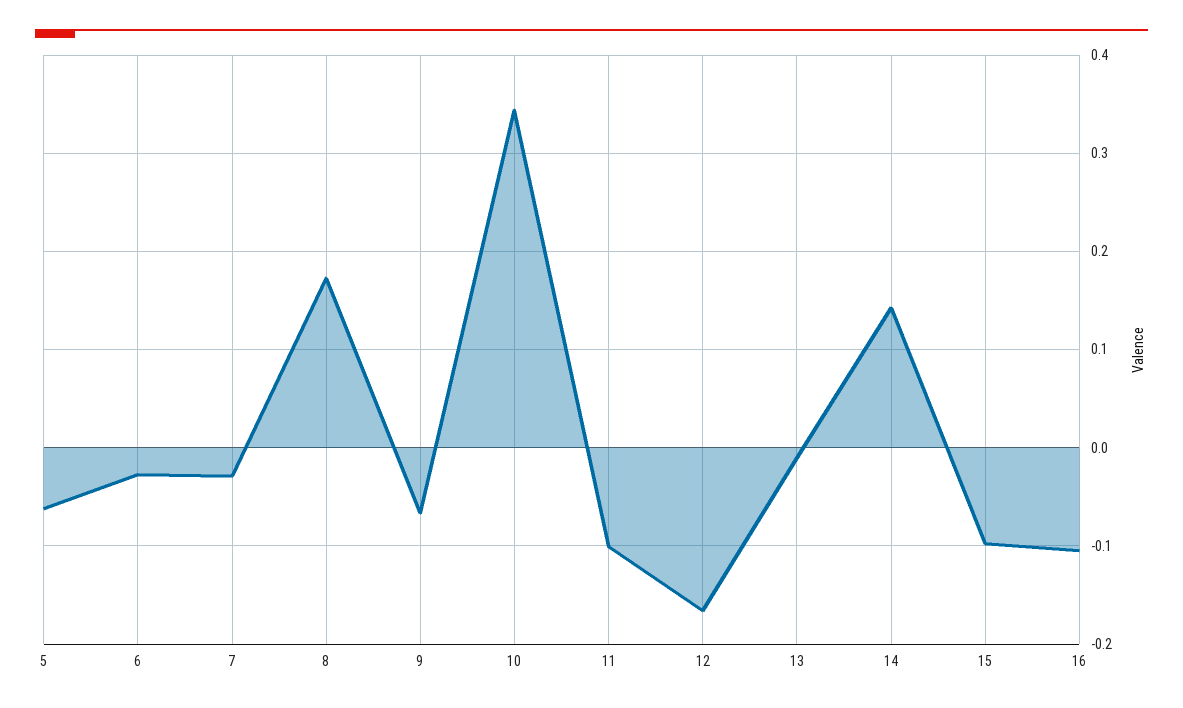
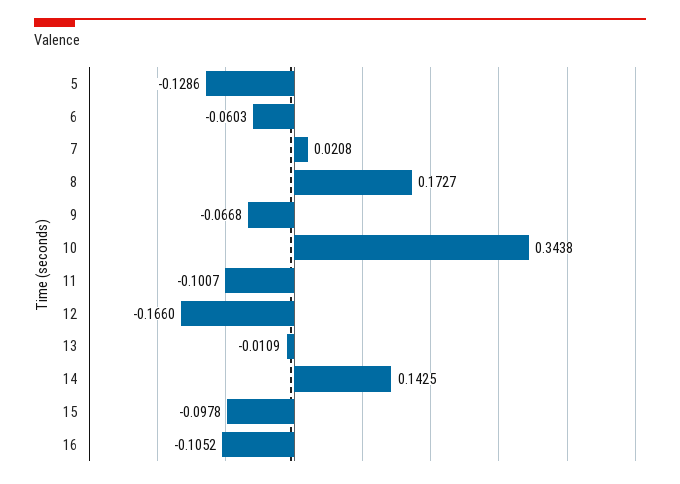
5: -0.06 -> -0.1286
6: -0.03 -> -0.0603
7: -0.03 -> 0.0208

